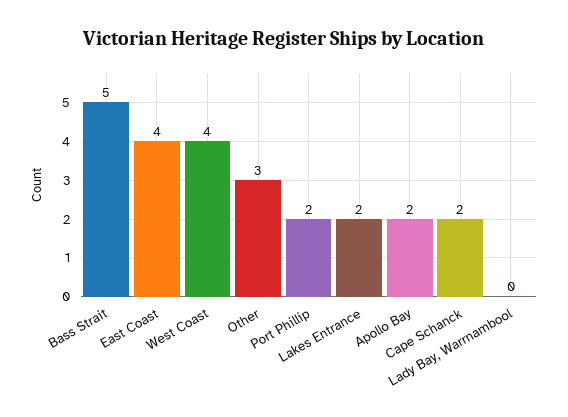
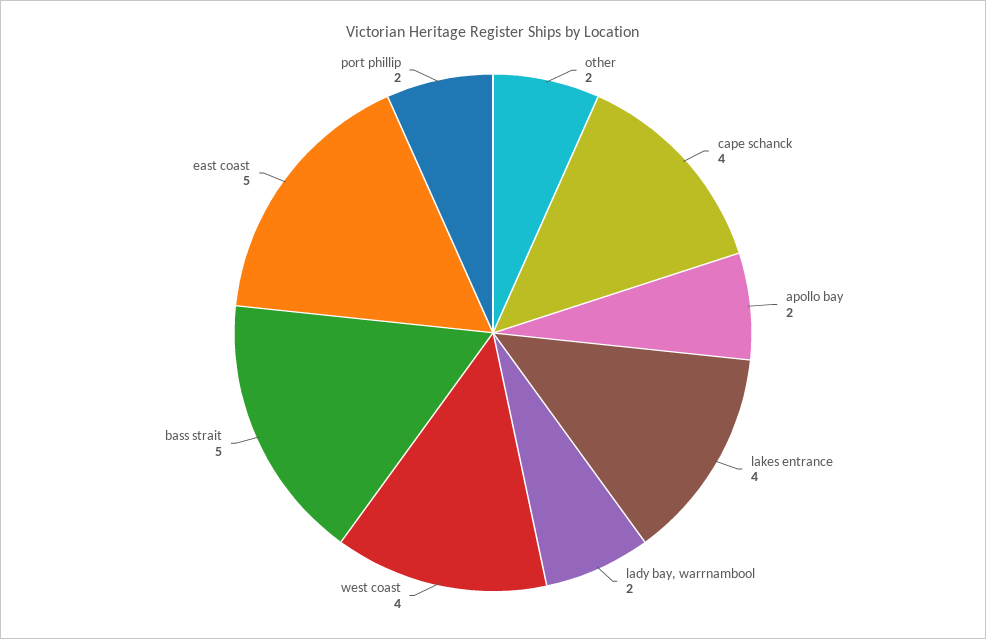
East Coast: 4 -> 5
Other: 3 -> 2
Lakes Entrance: 2 -> 4
Cape Schanck: 2 -> 4
Lady Bay, Warrnambool: 0 -> 2

